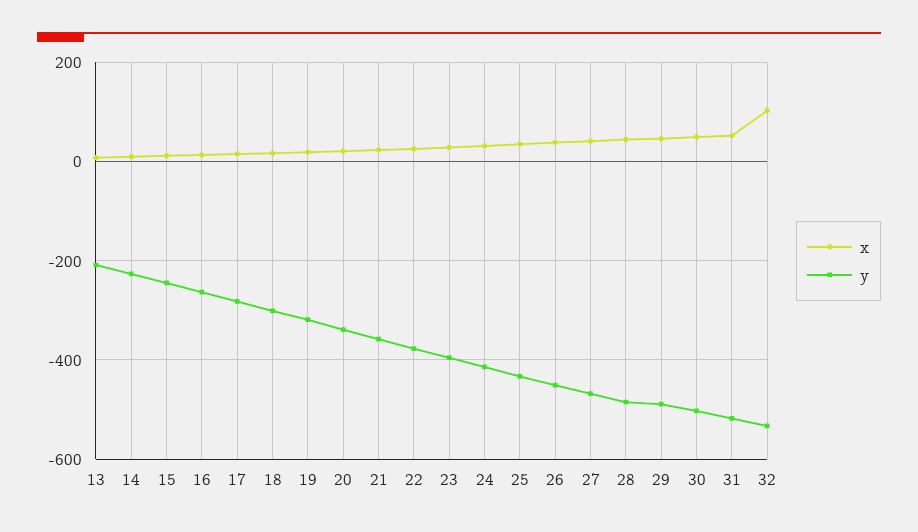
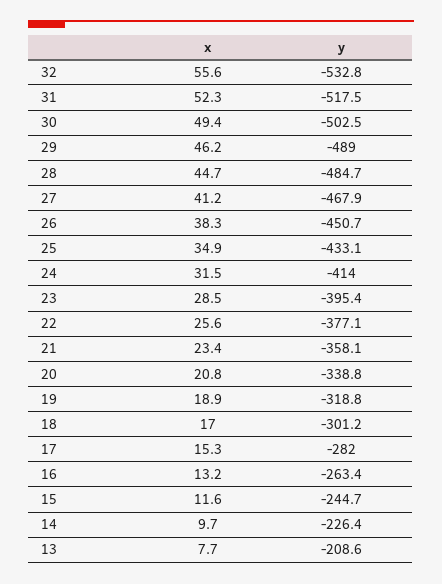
x, 32: 100 -> 55.6

